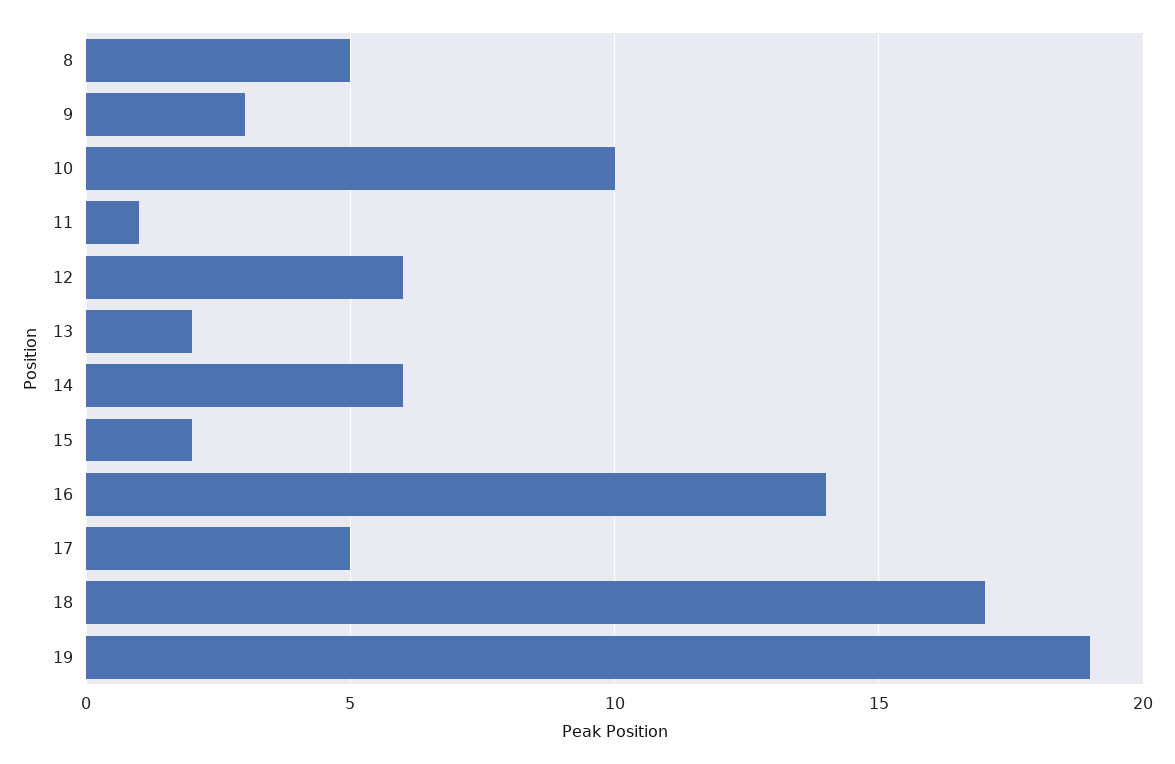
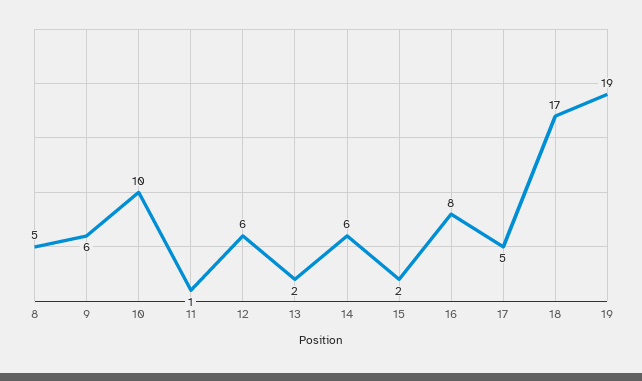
9: 3 -> 6
16: 14 -> 8

